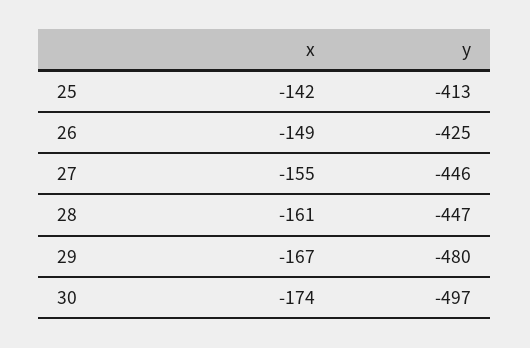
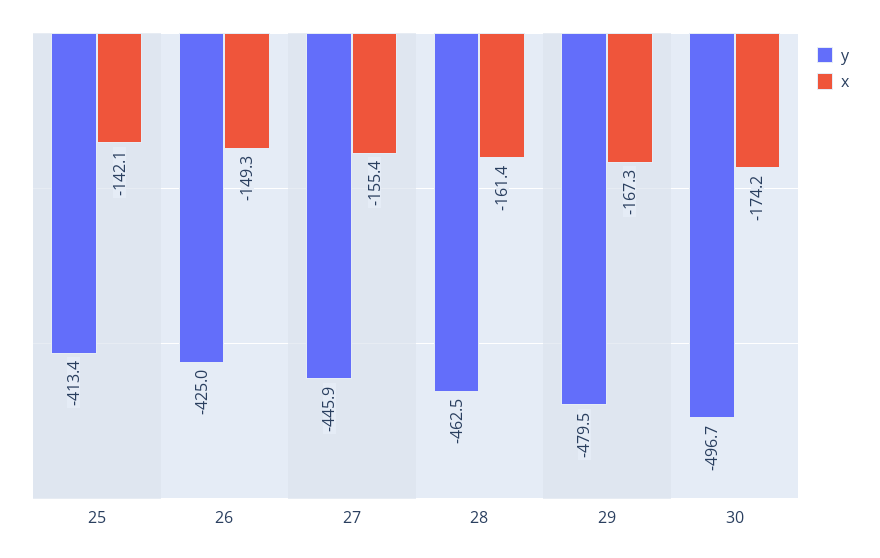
y, 28: -447 -> -462.5

